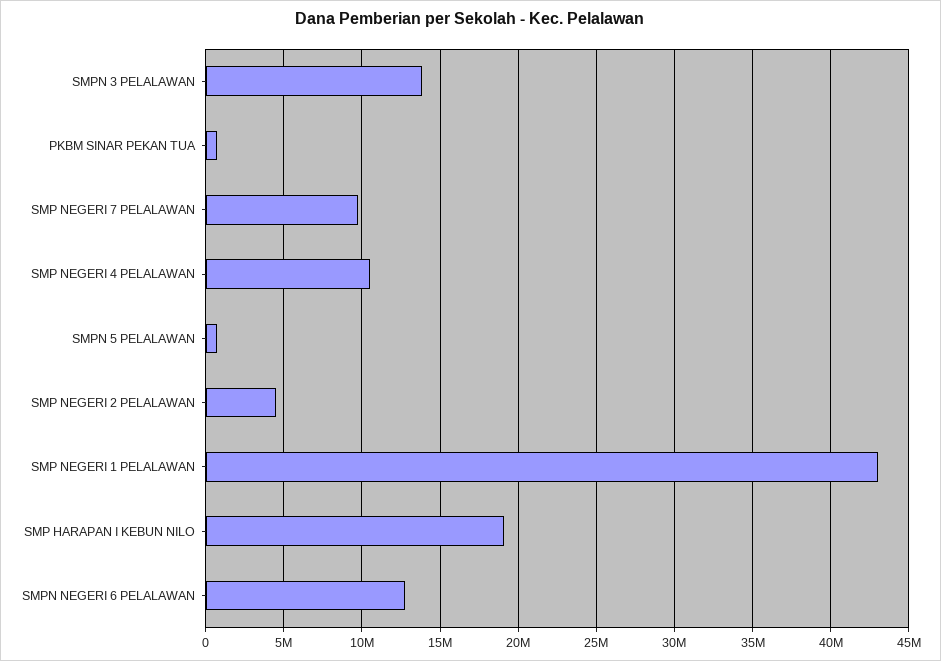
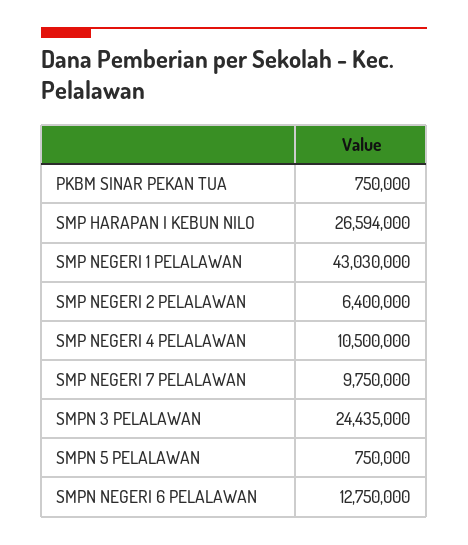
SMPN 3 PELALAWAN: 14000000 -> 24435000
SMP NEGERI 2 PELALAWAN: 4500000 -> 6400000
SMP HARAPAN I KEBUN NILO: 19000000 -> 26594000

